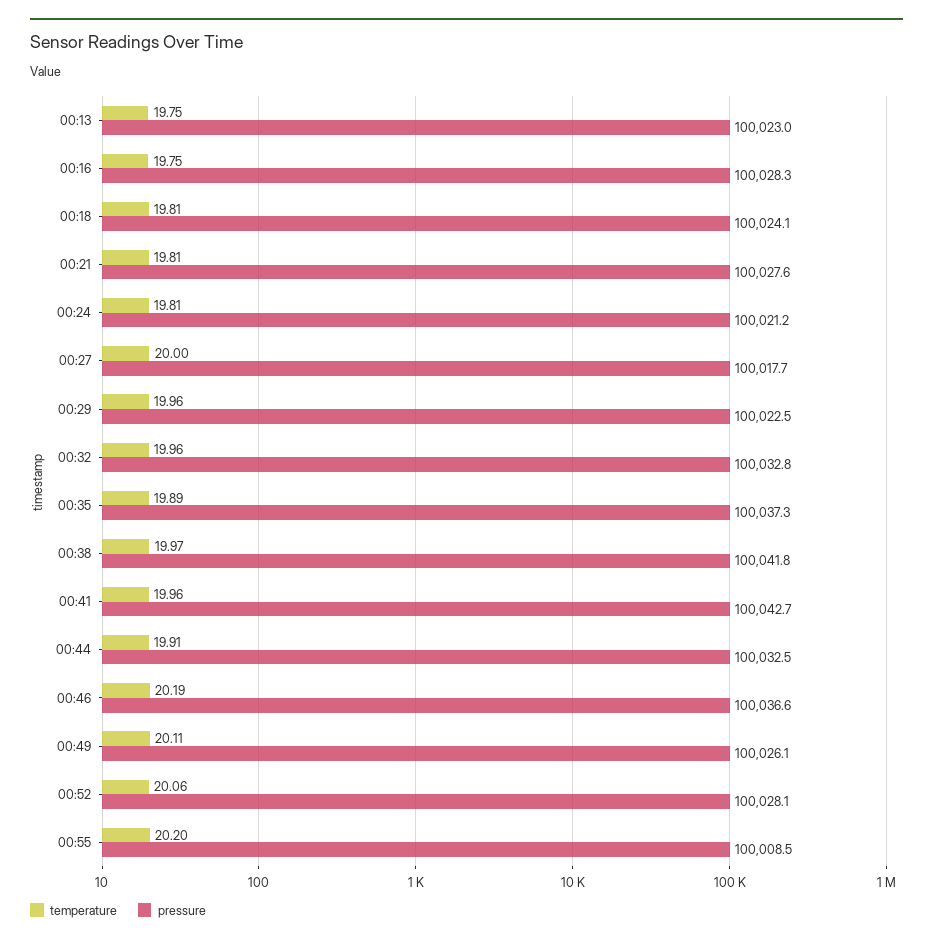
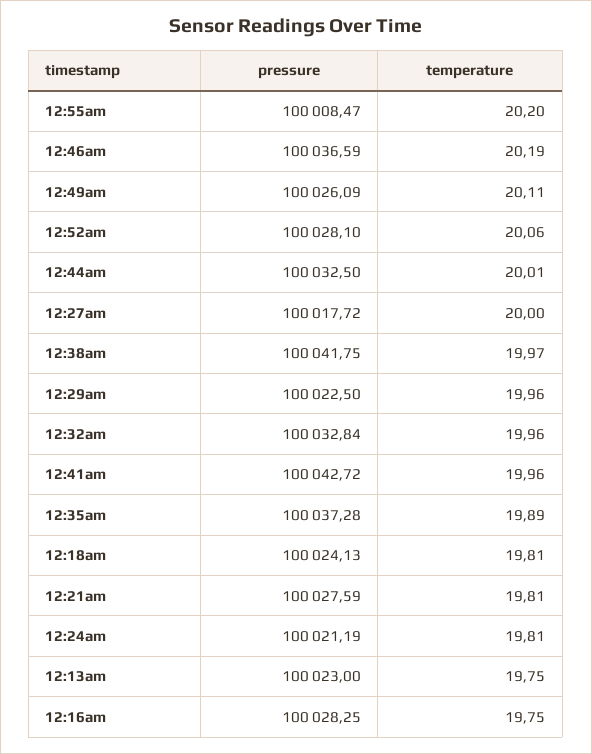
temperature, 00:44: 19.91 -> 20.01

